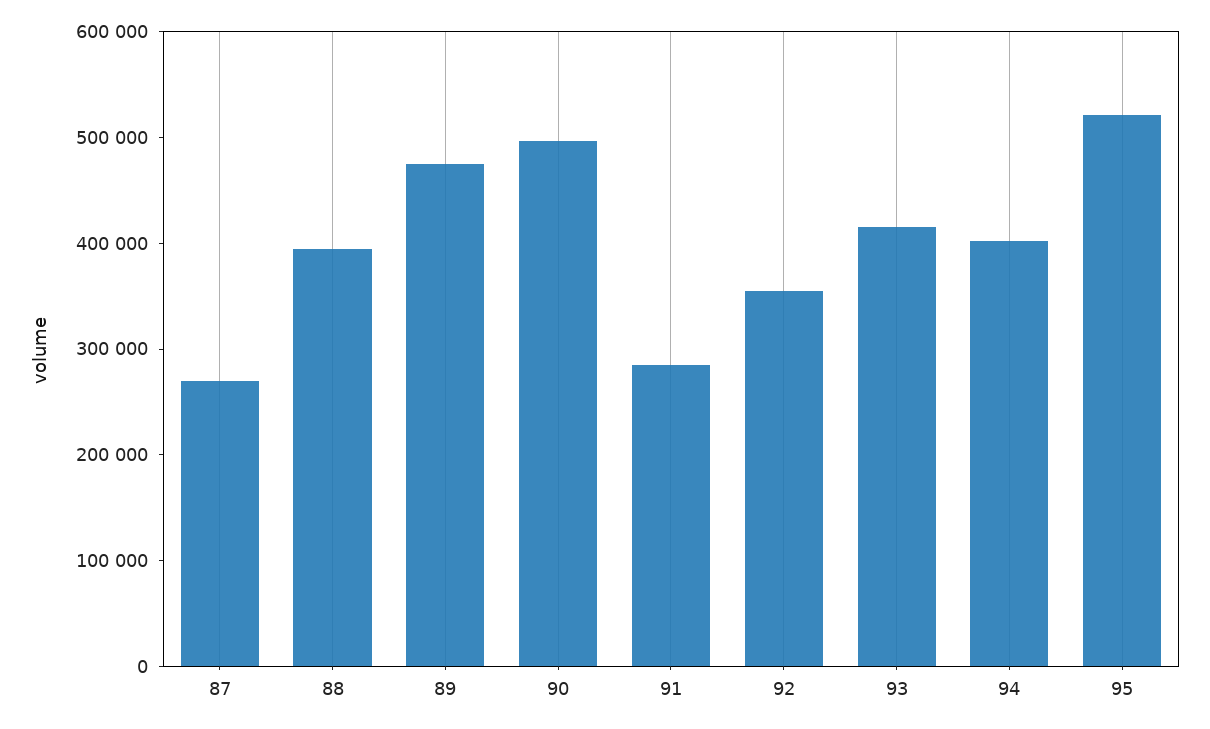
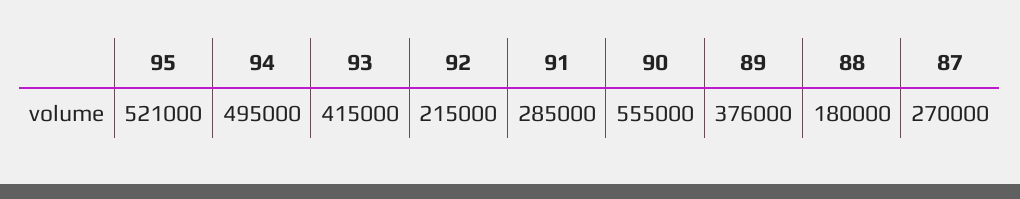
88: 400000 -> 180000
89: 480000 -> 376000
90: 500000 -> 555000
92: 360000 -> 215000
94: 400000 -> 495000

